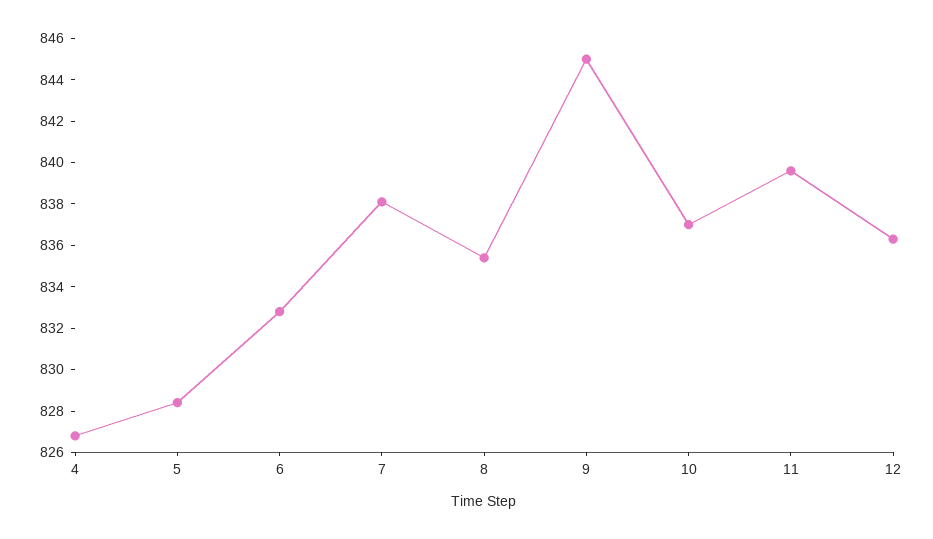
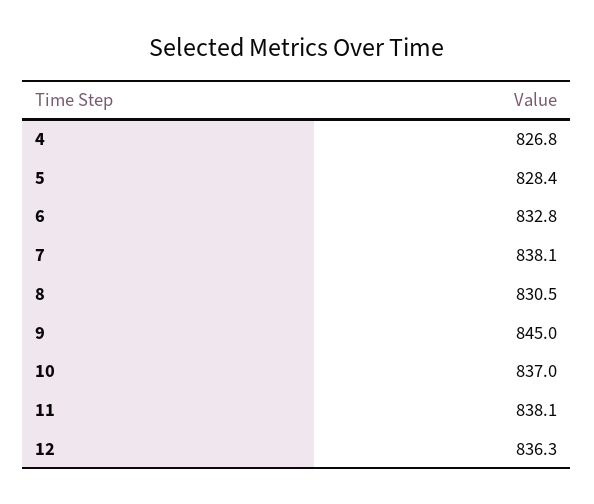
8: 835.5 -> 830.5
11: 839.5 -> 838.1

